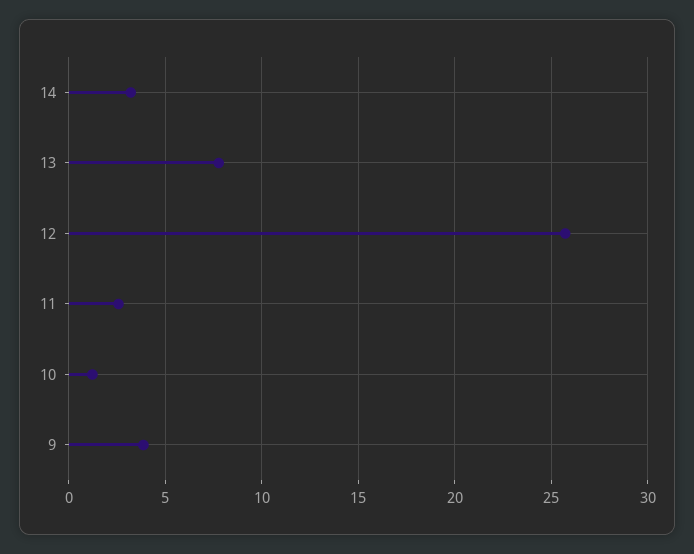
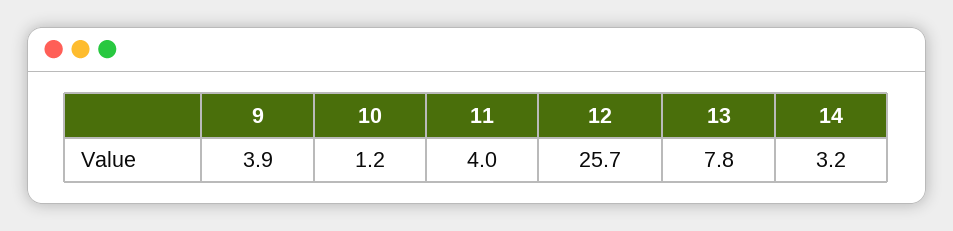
11: 2.5 -> 4

